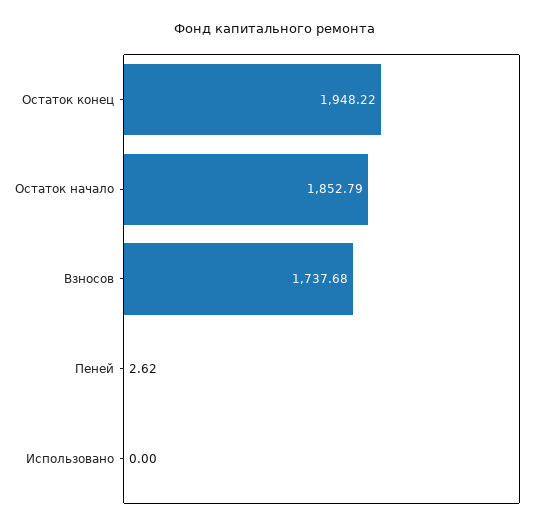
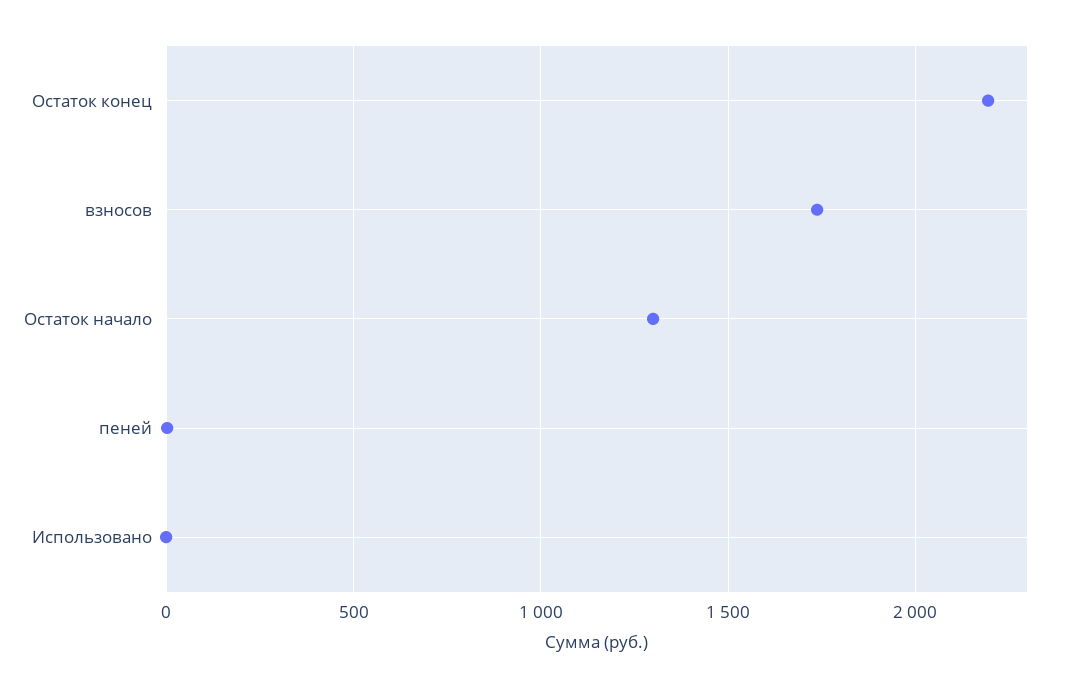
Остаток конец: 1948.22 -> 2200
Остаток начало: 1852.79 -> 1300

